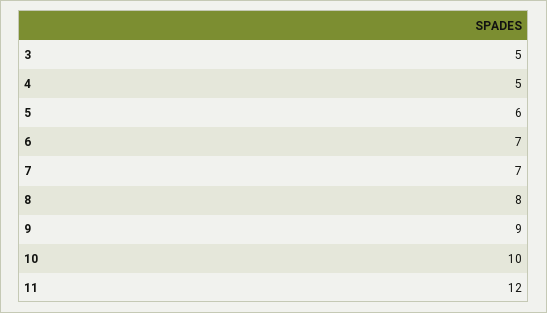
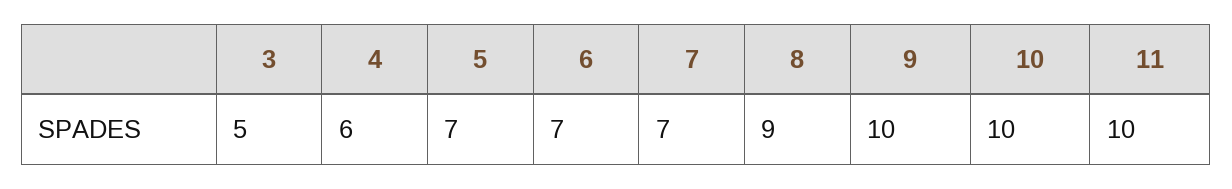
4: 5 -> 6
5: 6 -> 7
8: 8 -> 9
9: 9 -> 10
11: 12 -> 10

